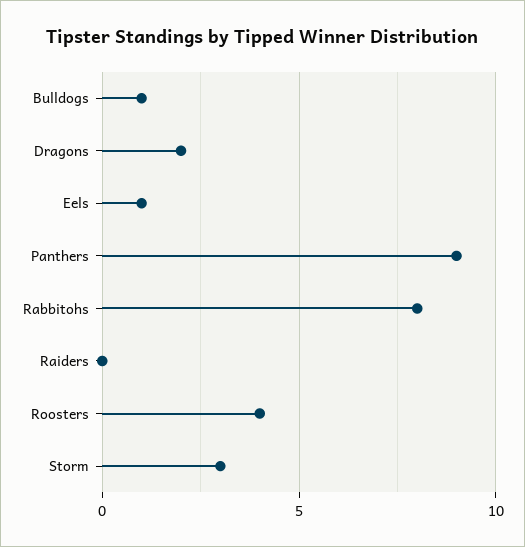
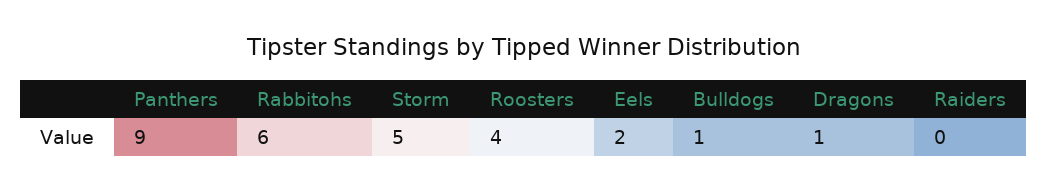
Dragons: 2 -> 1
Eels: 1 -> 2
Rabbitohs: 8 -> 6
Storm: 3 -> 5

